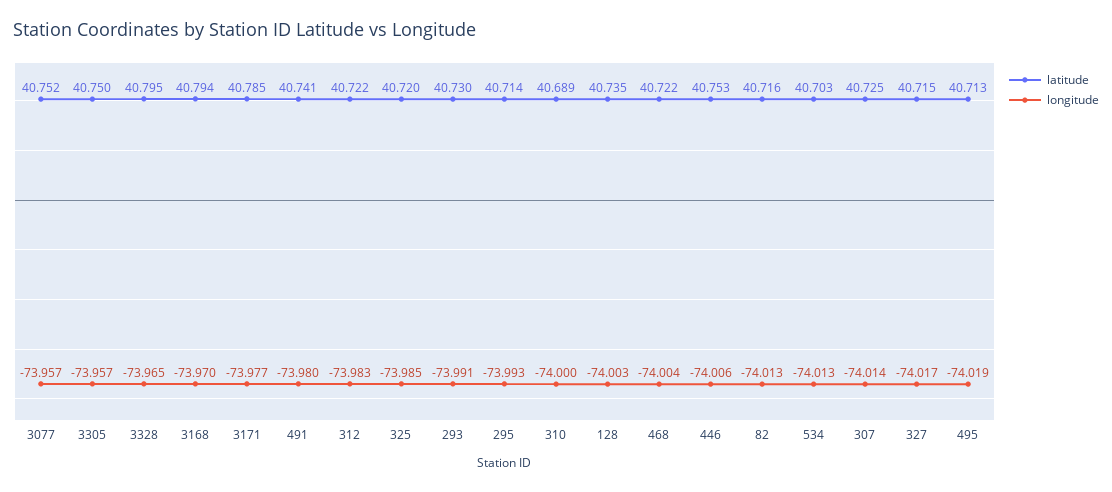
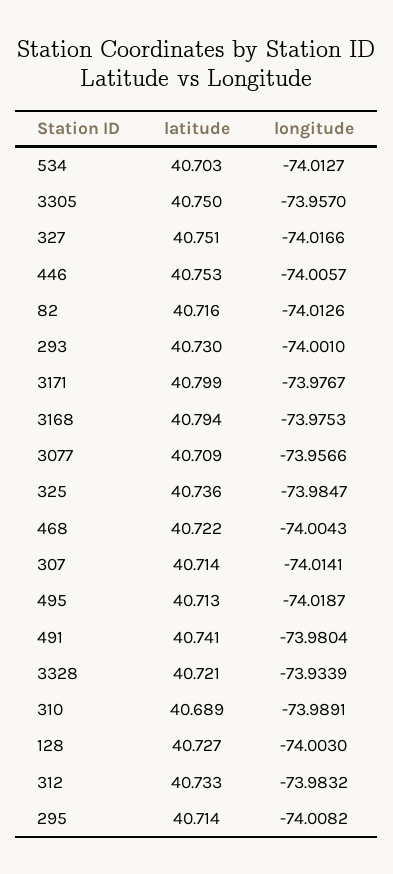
latitude, 3077: 40.752 -> 40.709
latitude, 3328: 40.795 -> 40.721
longitude, 3328: -73.965 -> -73.9339
longitude, 3168: -73.97 -> -73.9753
latitude, 3171: 40.785 -> 40.799
latitude, 312: 40.722 -> 40.733
latitude, 325: 40.72 -> 40.736
longitude, 293: -73.991 -> -74.001
longitude, 295: -73.993 -> -74.0082
longitude, 310: -74 -> -73.9891
latitude, 128: 40.735 -> 40.727
latitude, 307: 40.725 -> 40.714
latitude, 327: 40.715 -> 40.751

